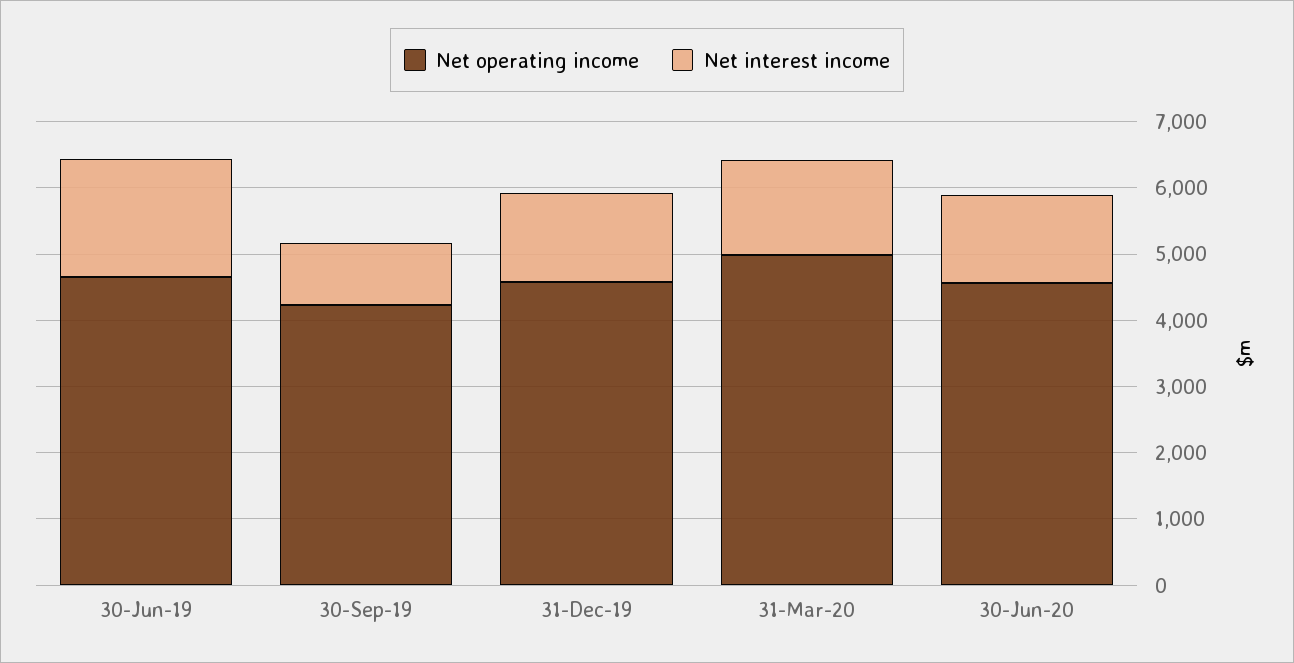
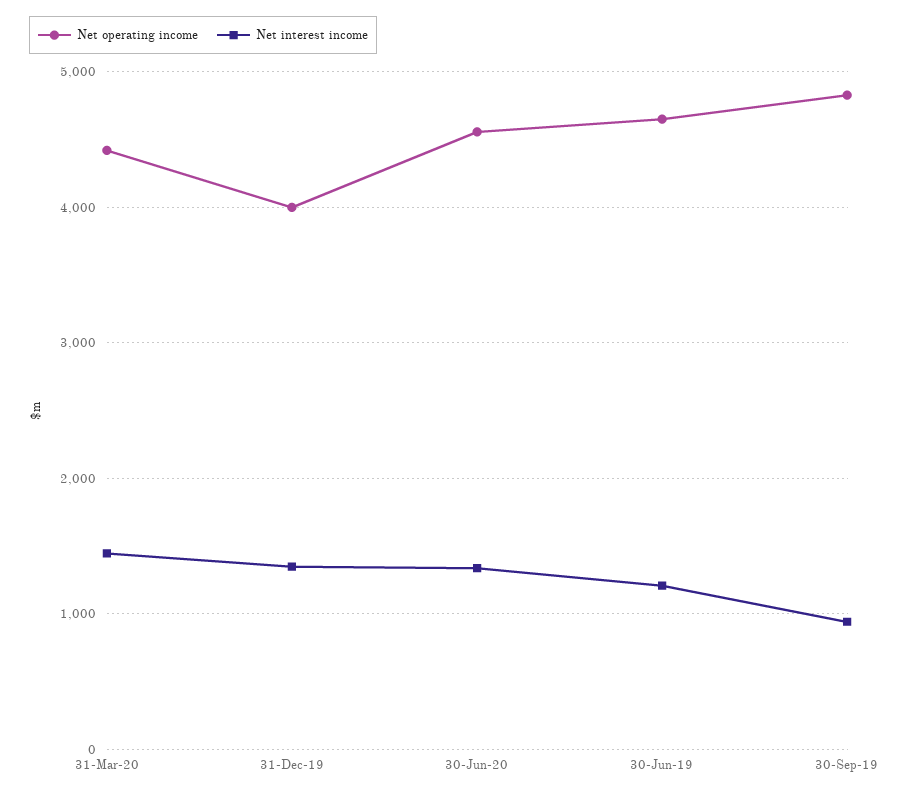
Net interest income, 30-Jun-19: 1800 -> 1200
Net operating income, 30-Sep-19: 4200 -> 4800
Net operating income, 31-Dec-19: 4600 -> 4000
Net operating income, 31-Mar-20: 5000 -> 4400

